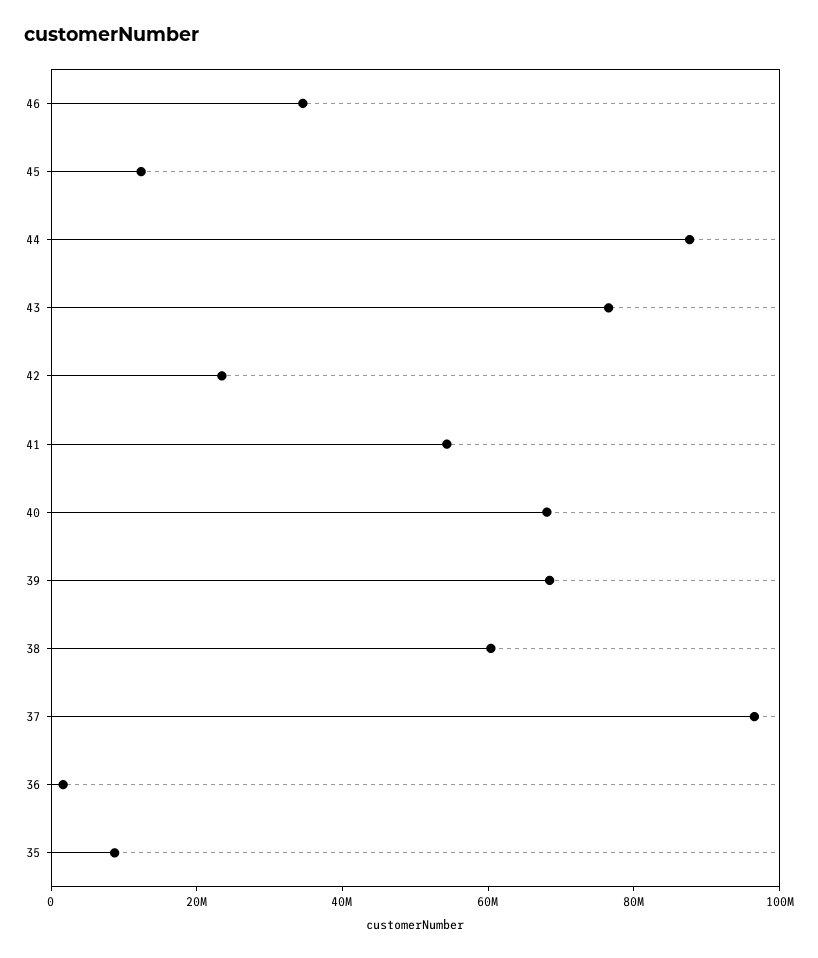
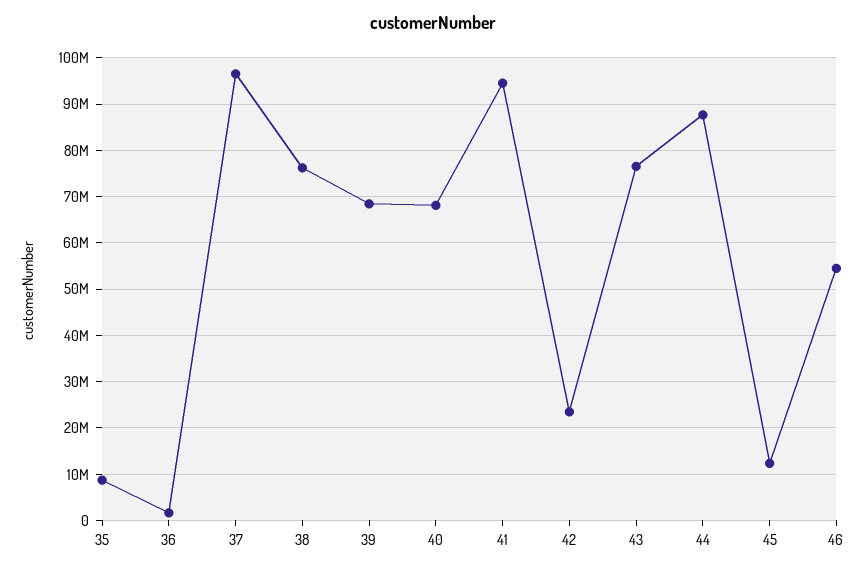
46: 35000000 -> 54000000
41: 55000000 -> 94000000
38: 60000000 -> 76000000

